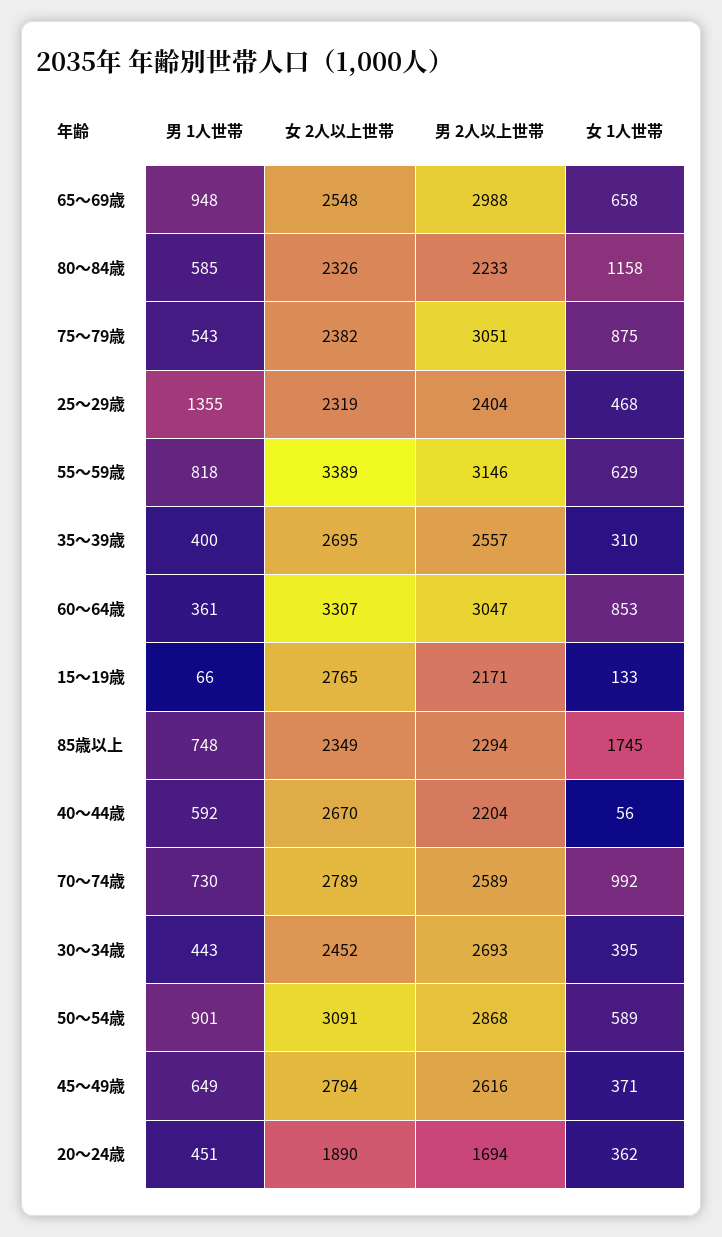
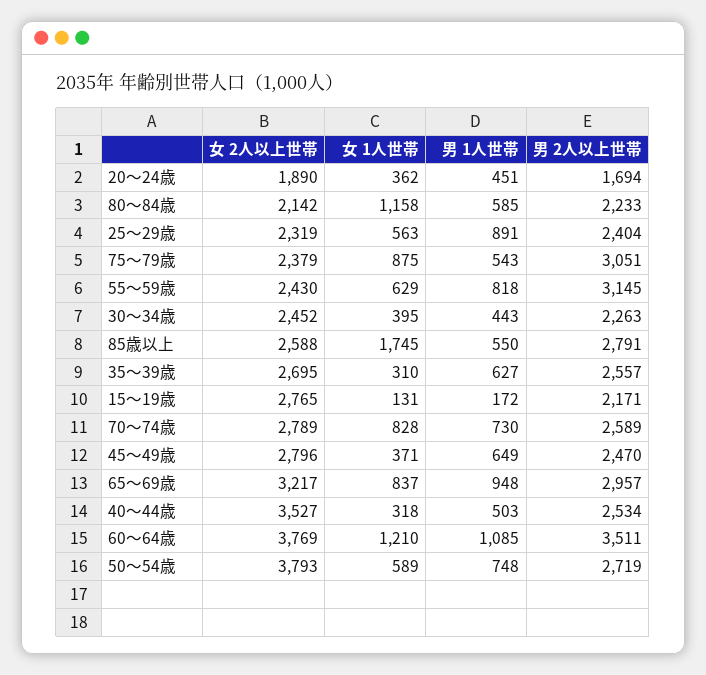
女 2人以上世帯, 65～69歳: 2548 -> 3217
男 2人以上世帯, 65～69歳: 2988 -> 2957
女 1人世帯, 65～69歳: 658 -> 837
女 2人以上世帯, 80～84歳: 2326 -> 2142
女 2人以上世帯, 75～79歳: 2382 -> 2379
男 1人世帯, 25～29歳: 1355 -> 891
女 1人世帯, 25～29歳: 468 -> 563
女 2人以上世帯, 55～59歳: 3389 -> 2430
男 2人以上世帯, 55～59歳: 3146 -> 3145
男 1人世帯, 35～39歳: 400 -> 627
男 1人世帯, 60～64歳: 361 -> 1085
女 2人以上世帯, 60～64歳: 3307 -> 3769
男 2人以上世帯, 60～64歳: 3047 -> 3511
女 1人世帯, 60～64歳: 853 -> 1210
男 1人世帯, 15～19歳: 66 -> 172
女 1人世帯, 15～19歳: 133 -> 131
男 1人世帯, 85歳以上: 748 -> 550
女 2人以上世帯, 85歳以上: 2349 -> 2588
男 2人以上世帯, 85歳以上: 2294 -> 2791
男 1人世帯, 40～44歳: 592 -> 503
女 2人以上世帯, 40～44歳: 2670 -> 3527
男 2人以上世帯, 40～44歳: 2204 -> 2534
女 1人世帯, 40～44歳: 56 -> 318
女 1人世帯, 70～74歳: 992 -> 828
男 2人以上世帯, 30～34歳: 2693 -> 2263
男 1人世帯, 50～54歳: 901 -> 748
女 2人以上世帯, 50～54歳: 3091 -> 3793
男 2人以上世帯, 50～54歳: 2868 -> 2719
女 2人以上世帯, 45～49歳: 2794 -> 2796
男 2人以上世帯, 45～49歳: 2616 -> 2470

